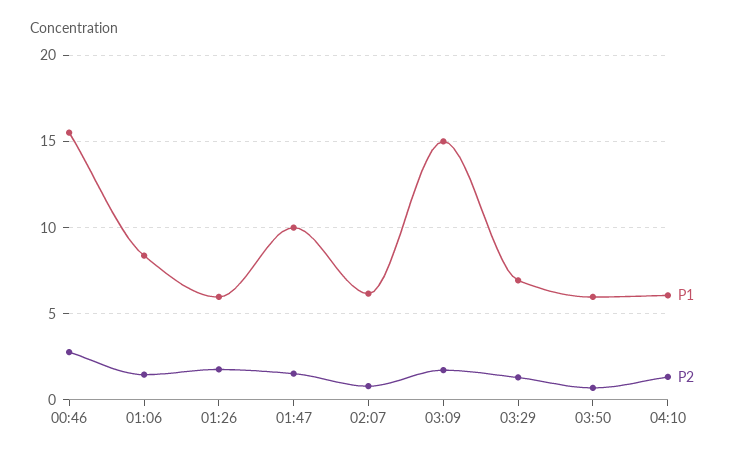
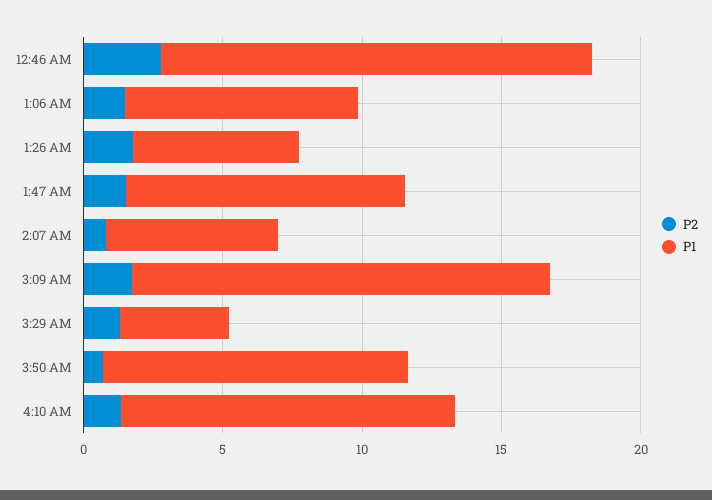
P1, 03:29: 7 -> 4
P1, 03:50: 6 -> 11
P1, 04:10: 6 -> 12

